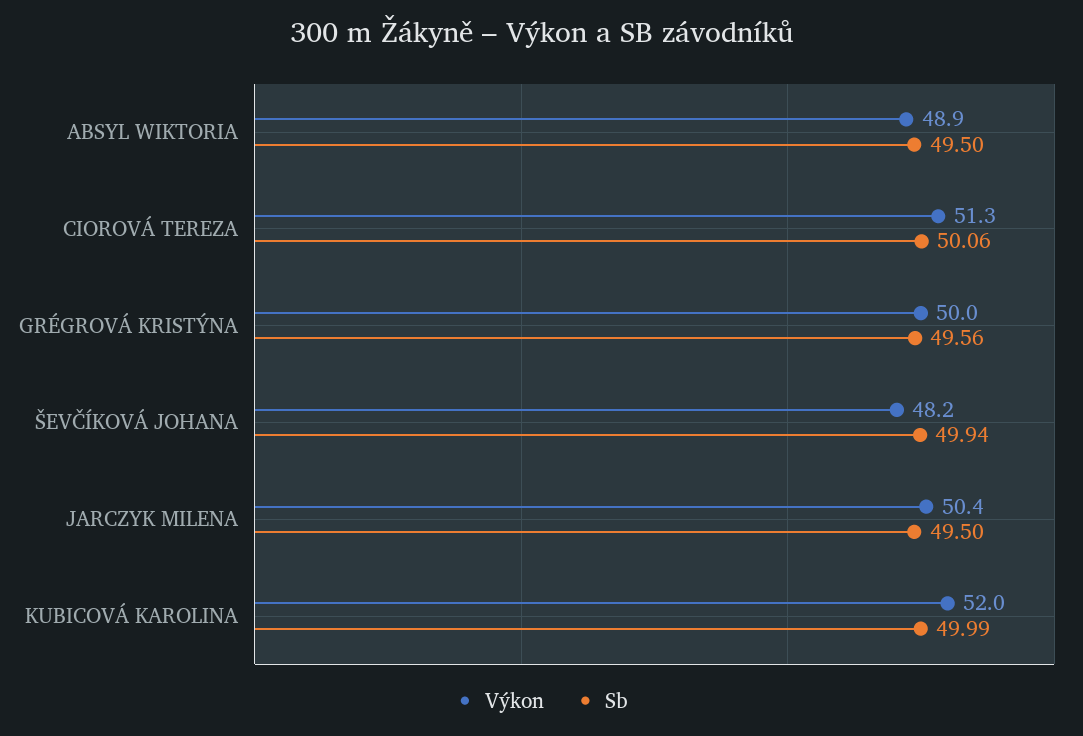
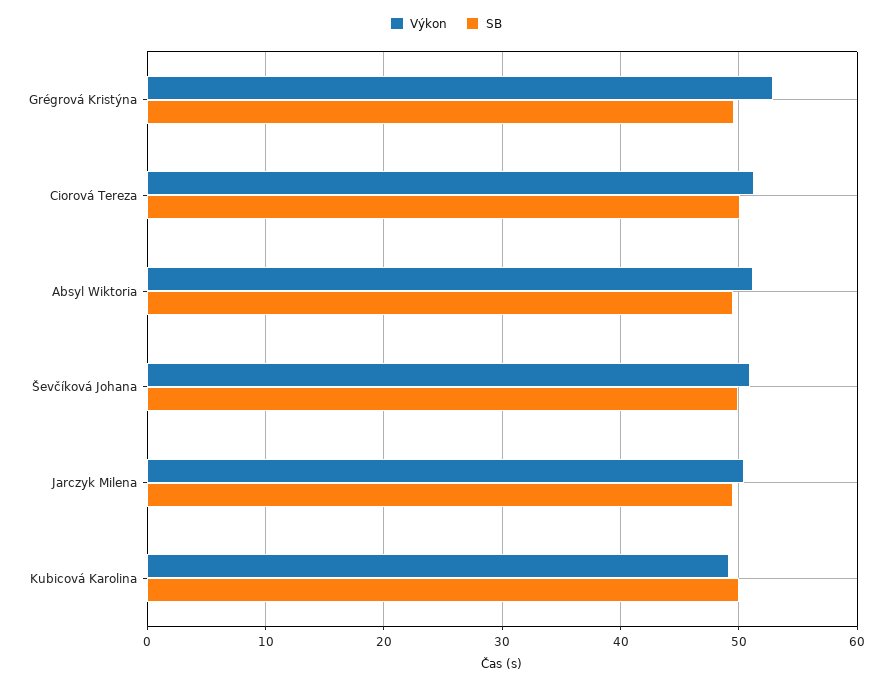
Výkon, ABSYL WIKTORIA: 48.9 -> 51
Výkon, GRÉGROVÁ KRISTÝNA: 50 -> 53
Výkon, ŠEVČÍKOVÁ JOHANA: 48.2 -> 51
Výkon, KUBICOVÁ KAROLINA: 52 -> 49

